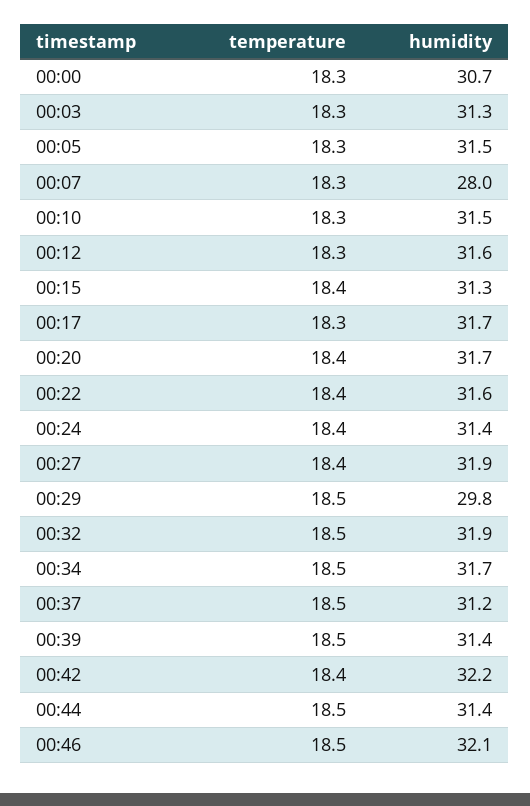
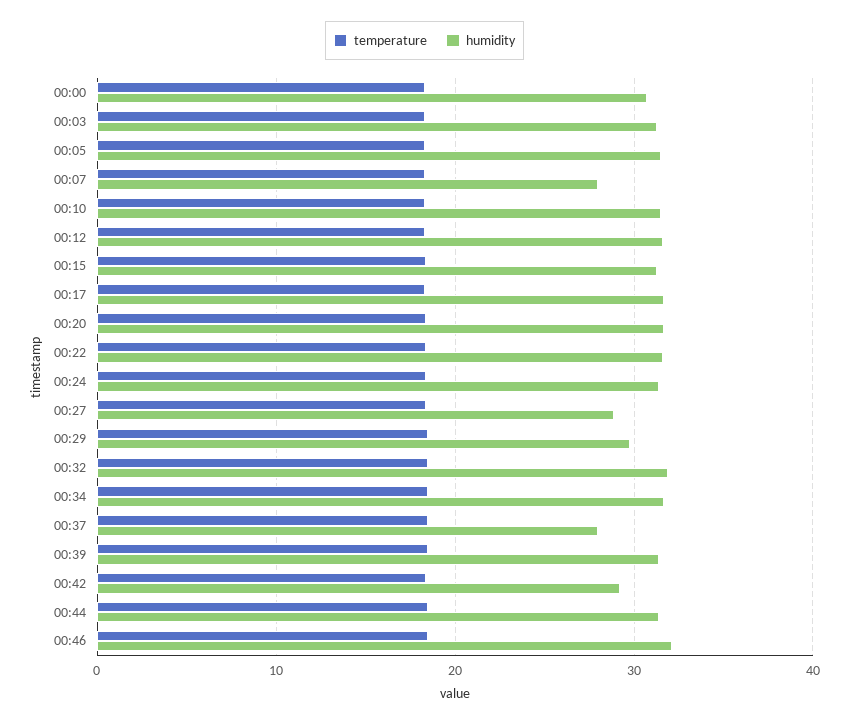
humidity, 00:27: 31.9 -> 29
humidity, 00:37: 31.2 -> 28
humidity, 00:42: 32.2 -> 29

